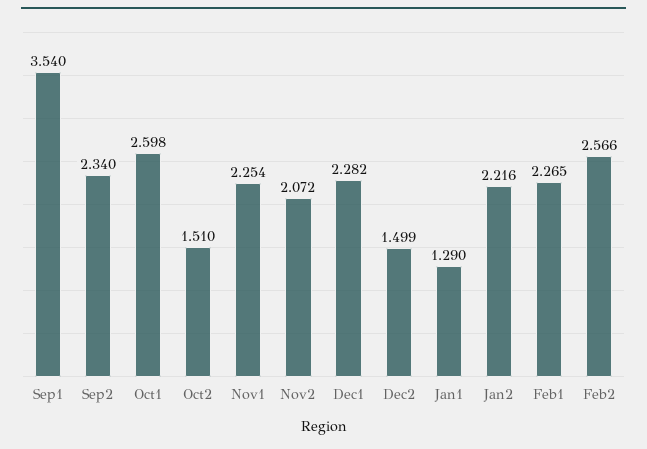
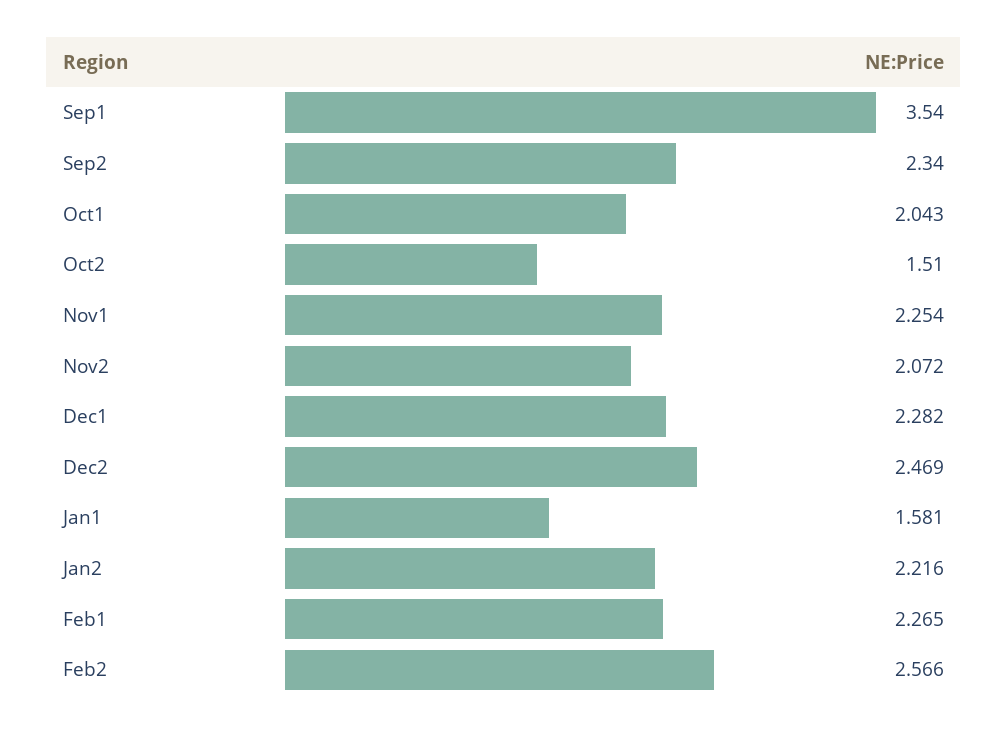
Oct1: 2.598 -> 2.043
Dec2: 1.499 -> 2.469
Jan1: 1.29 -> 1.581

